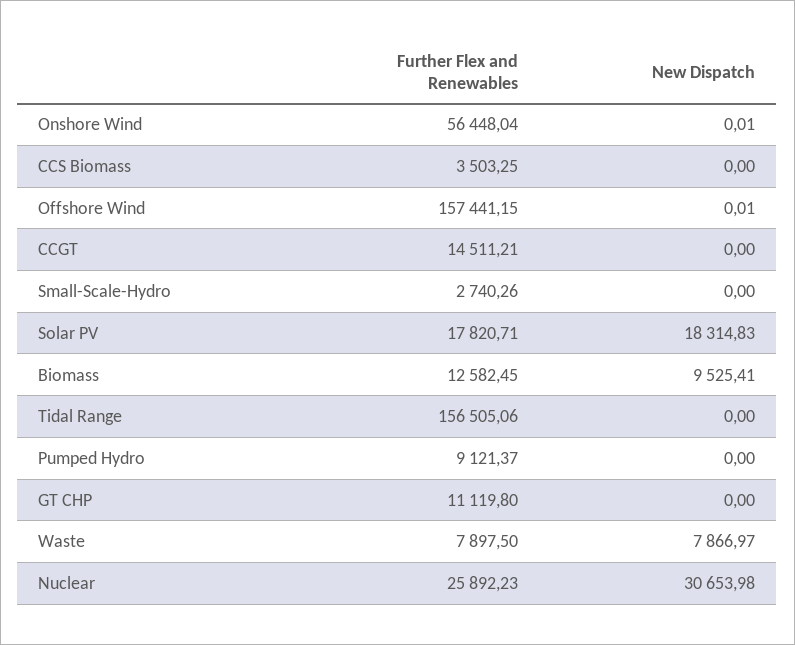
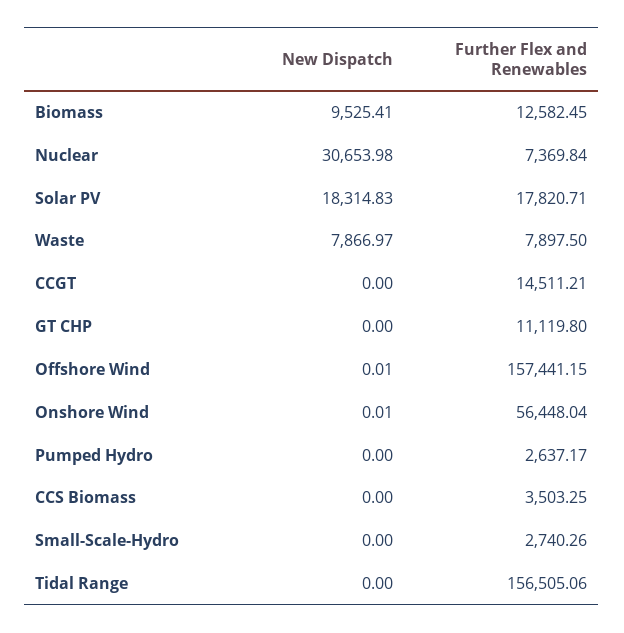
Further Flex and Renewables, Pumped Hydro: 9121.37 -> 2637.17
Further Flex and Renewables, Nuclear: 25892.23 -> 7369.84

